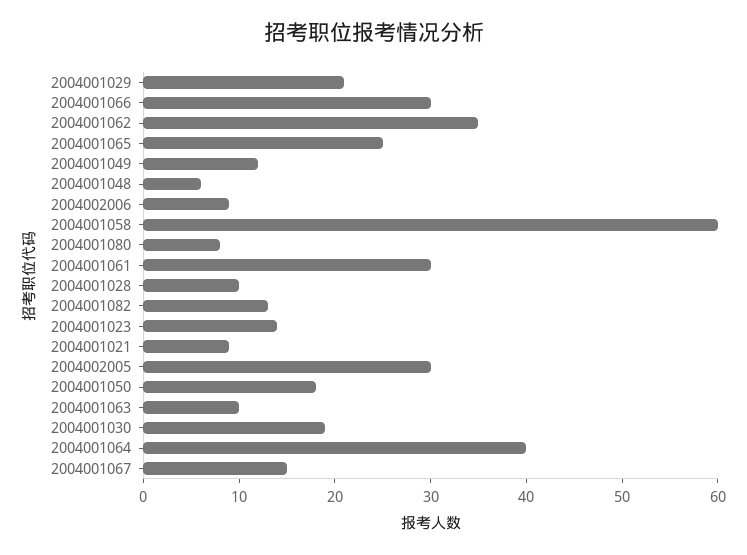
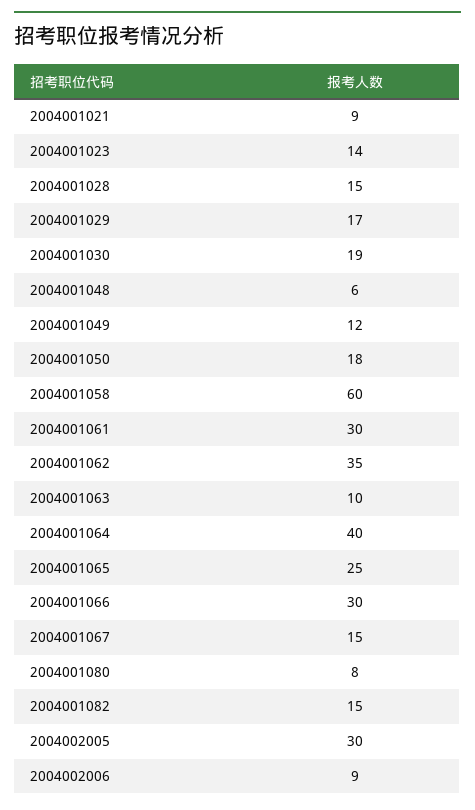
2004001029: 21 -> 17
2004001028: 10 -> 15
2004001082: 13 -> 15

